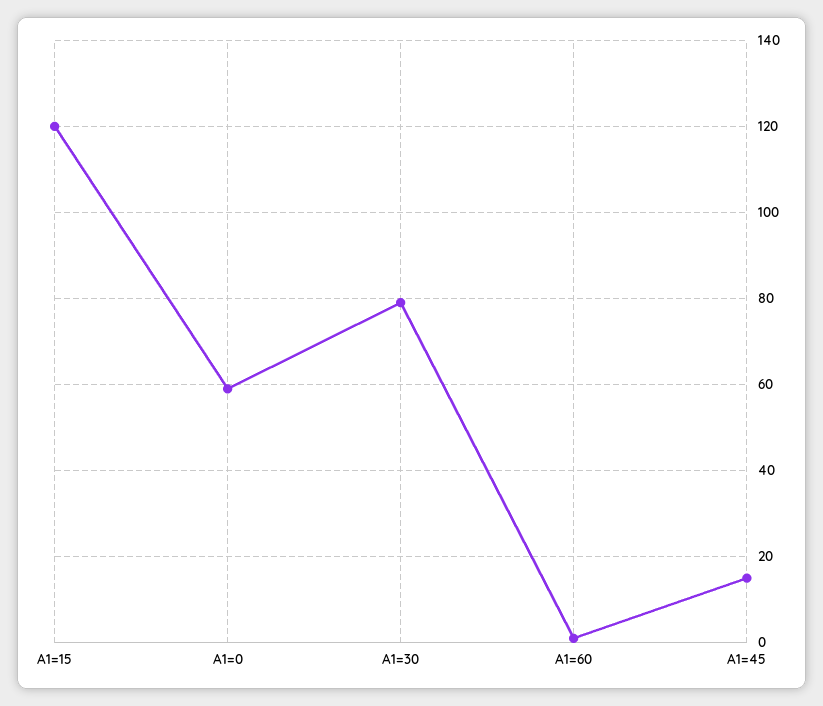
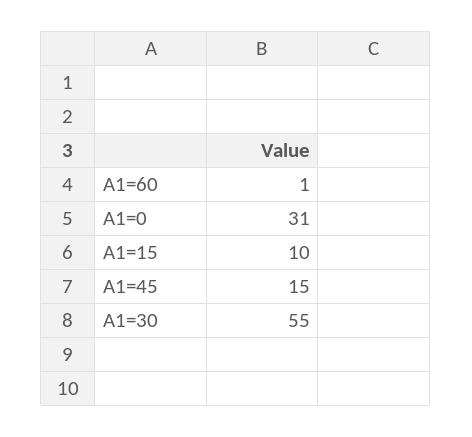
A1=15: 120 -> 10
A1=0: 60 -> 31
A1=30: 80 -> 55

